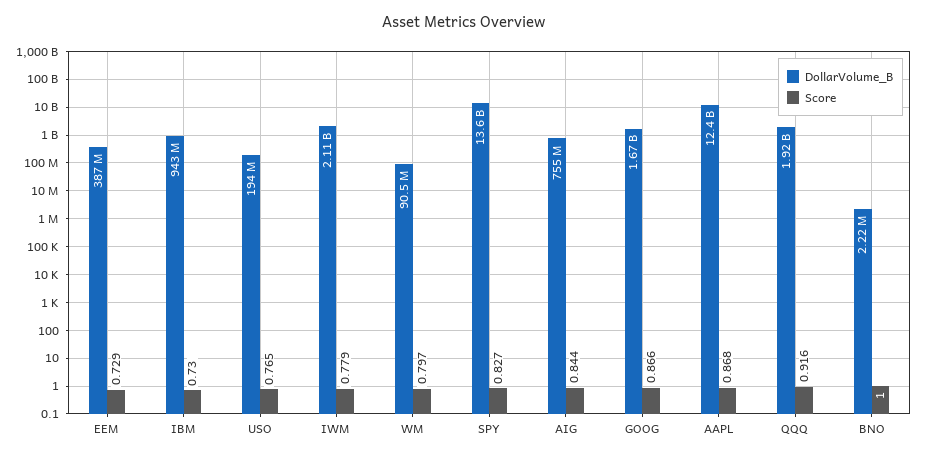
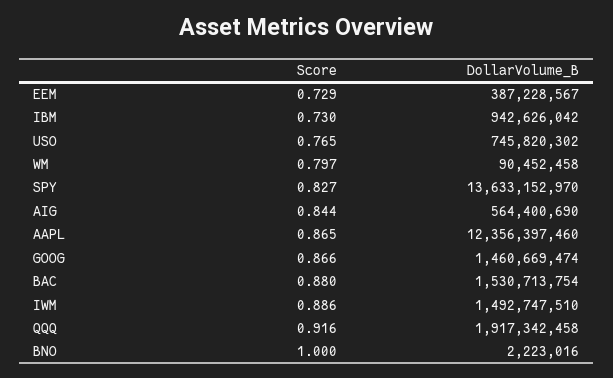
DollarVolume_B, USO: 194000000 -> 745820302
DollarVolume_B, IWM: 2110000000 -> 1492747510
Score, IWM: 0.779 -> 0.886
DollarVolume_B, AIG: 755000000 -> 564400690
DollarVolume_B, GOOG: 1670000000 -> 1460669474
Score, AAPL: 0.868 -> 0.865
Score, BAC: none -> 0.88
DollarVolume_B, BAC: none -> 1530713754

